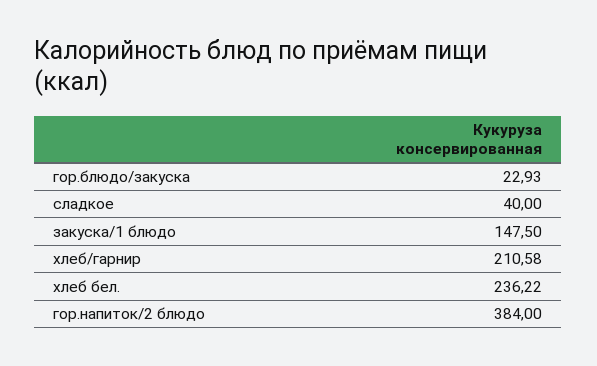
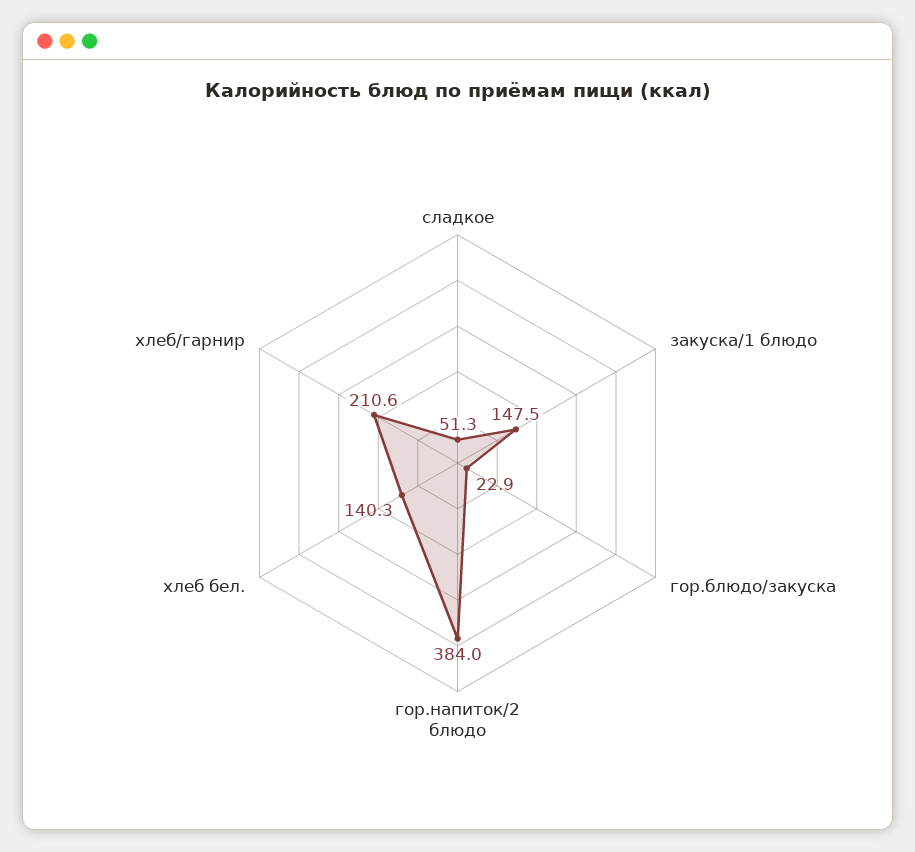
сладкое: 40 -> 51.3
хлеб бел.: 236.22 -> 140.3

